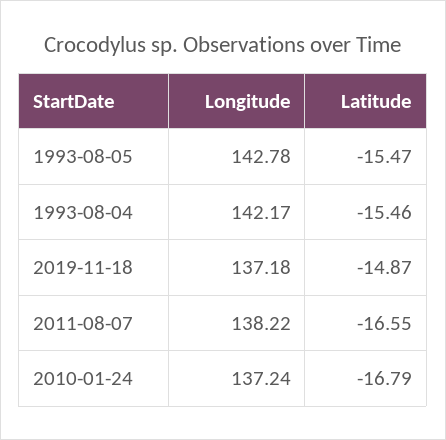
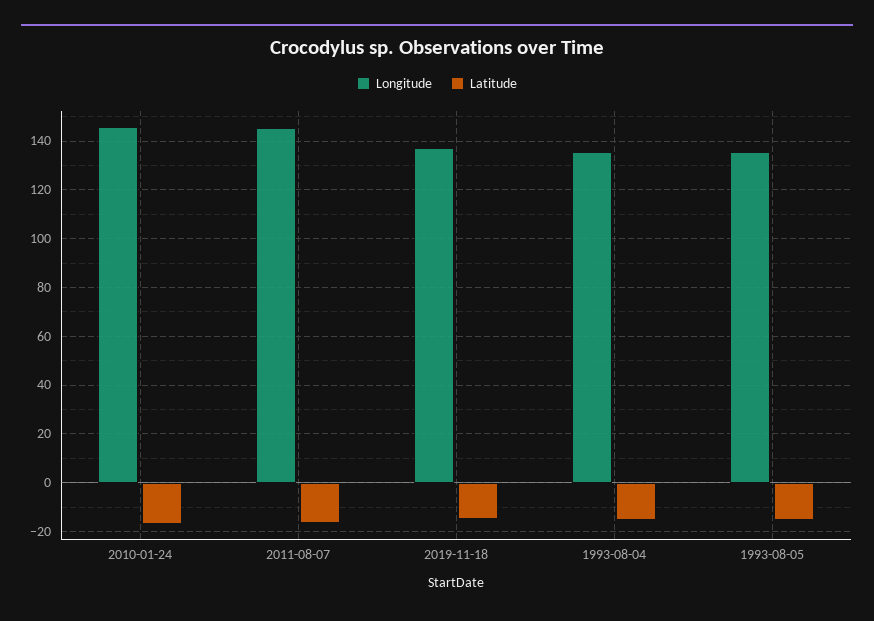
Longitude, 1993-08-05: 142.78 -> 135
Longitude, 1993-08-04: 142.17 -> 135
Longitude, 2011-08-07: 138.22 -> 145
Longitude, 2010-01-24: 137.24 -> 145

